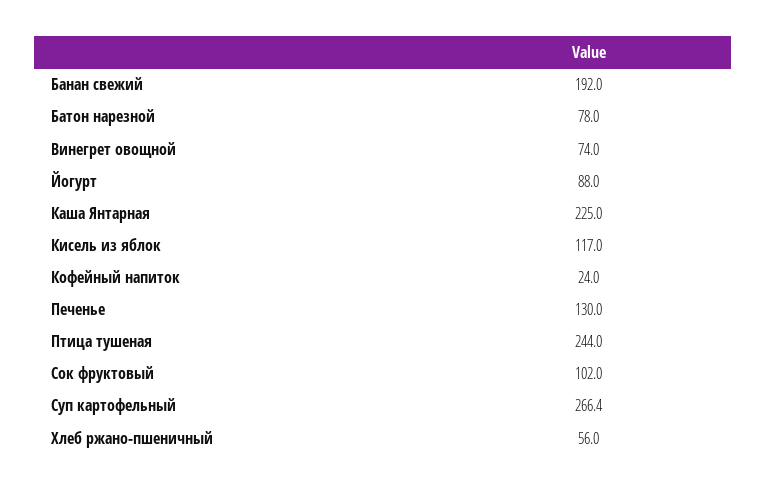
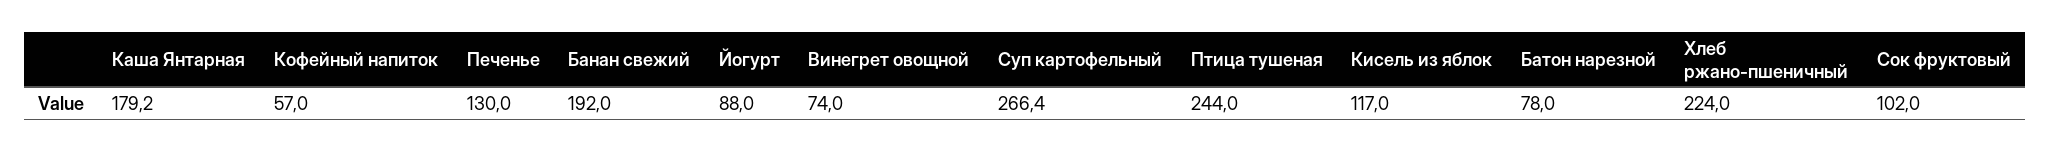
Каша Янтарная: 225 -> 179.2
Кофейный напиток: 24 -> 57
Хлеб ржано-пшеничный: 56 -> 224

